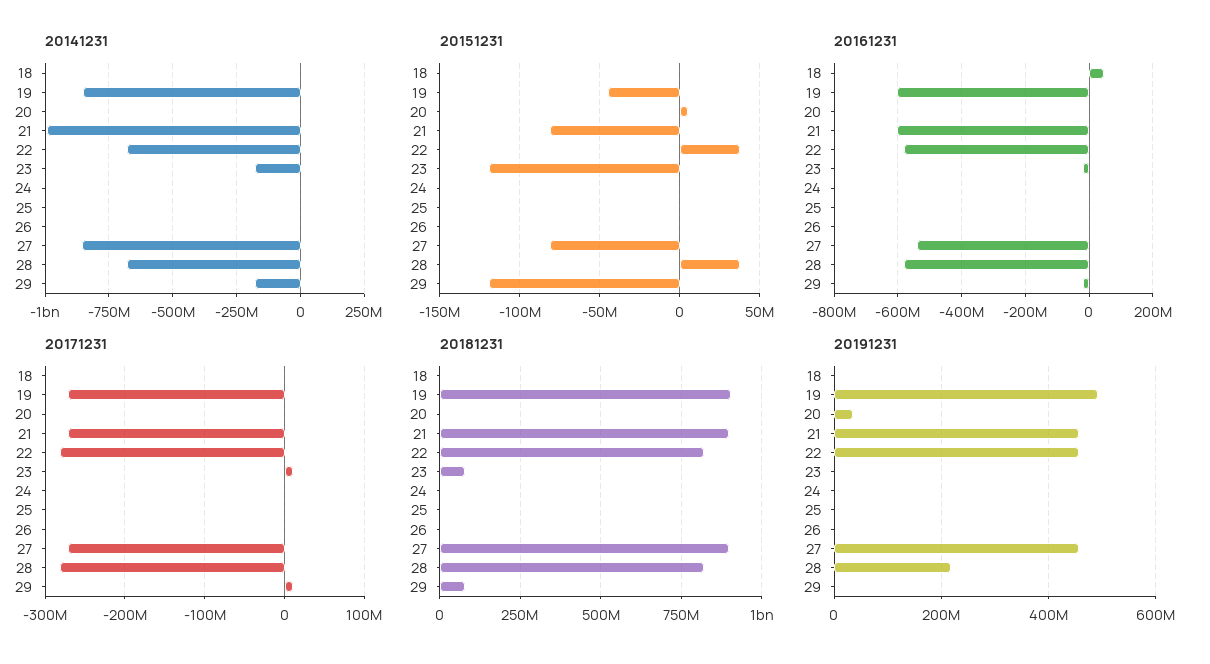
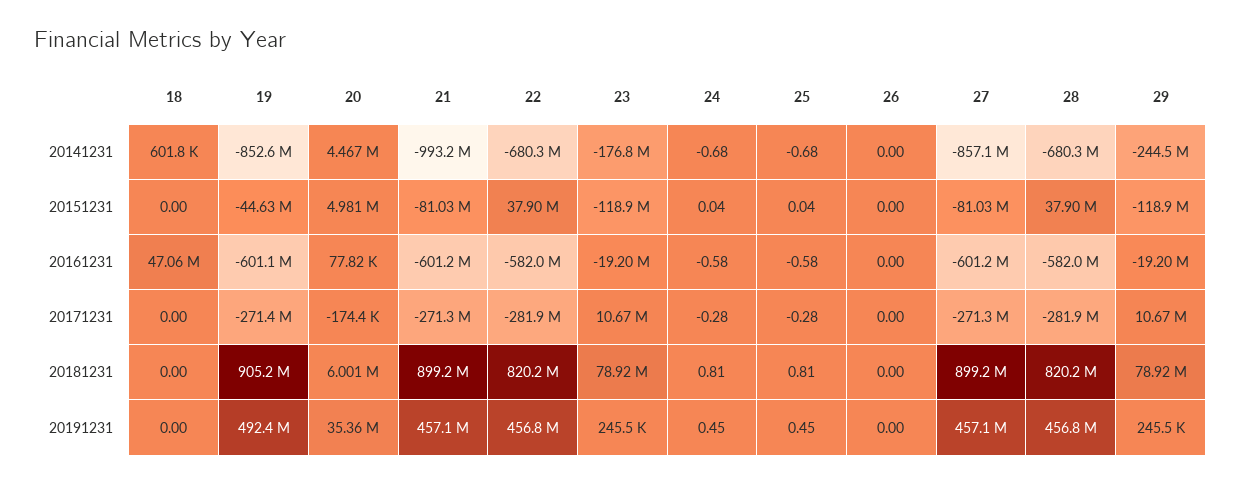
20141231, 29: -175000000 -> -244500000
20161231, 27: -540000000 -> -601200000
20191231, 28: 220000000 -> 456800000

